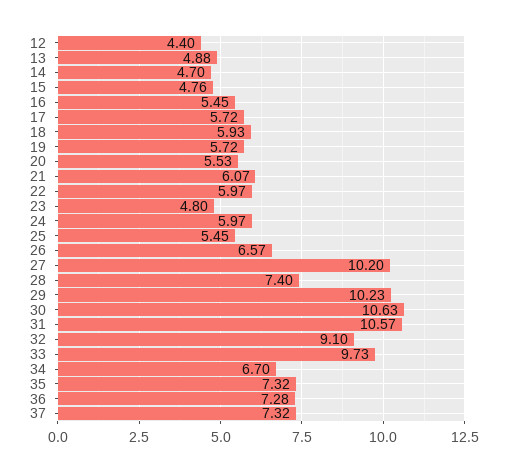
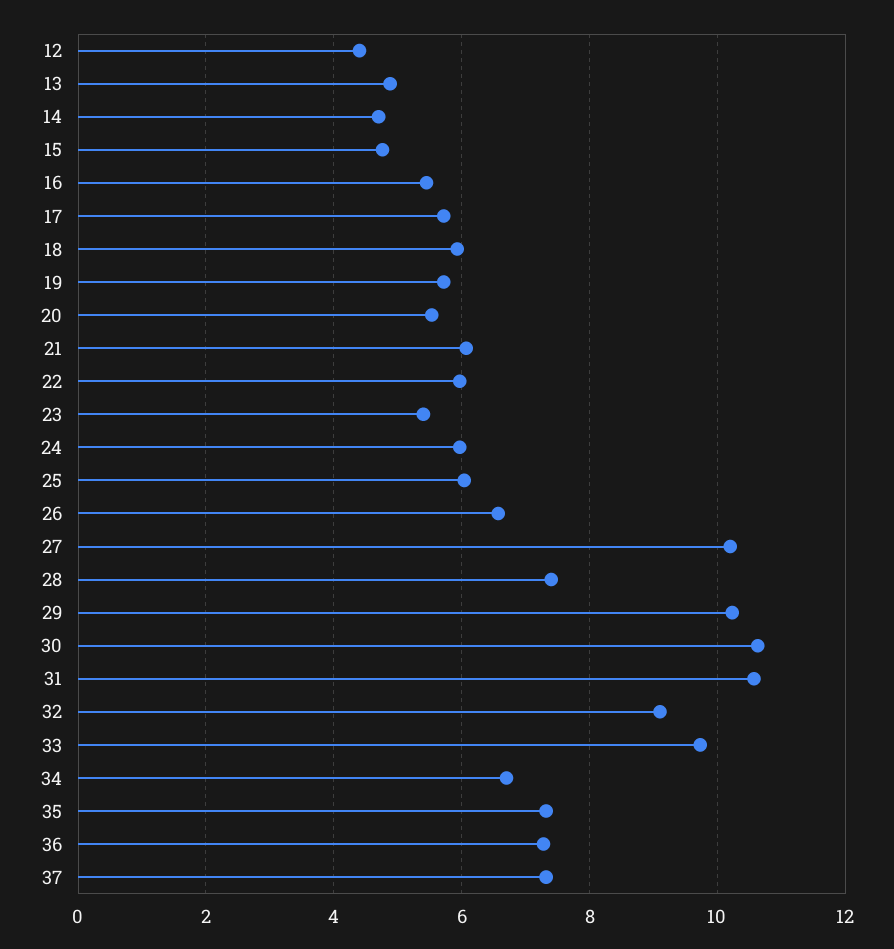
23: 4.8 -> 5.4
25: 5.45 -> 6

